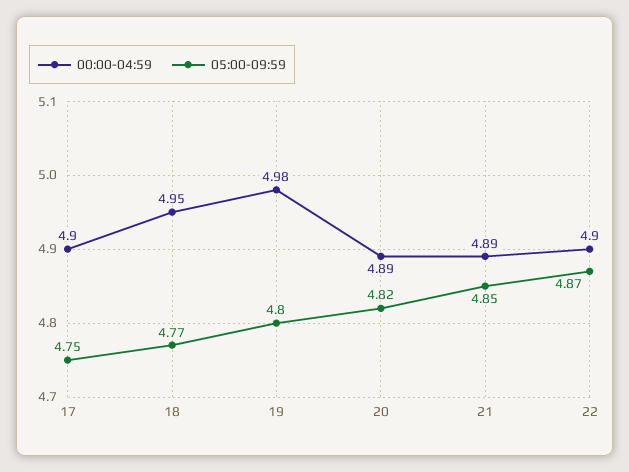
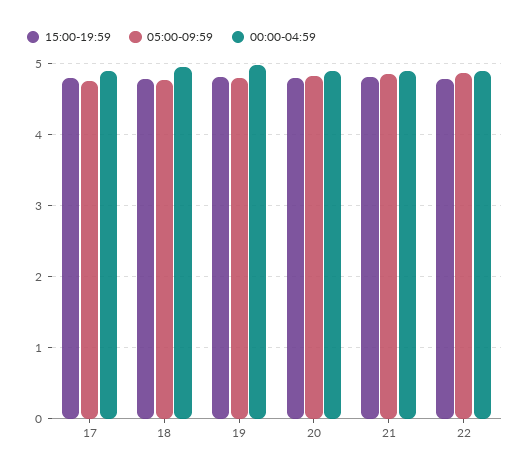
15:00-19:59, 17: none -> 4.8
15:00-19:59, 18: none -> 4.8
15:00-19:59, 19: none -> 4.8
15:00-19:59, 20: none -> 4.8
15:00-19:59, 21: none -> 4.8
15:00-19:59, 22: none -> 4.8

